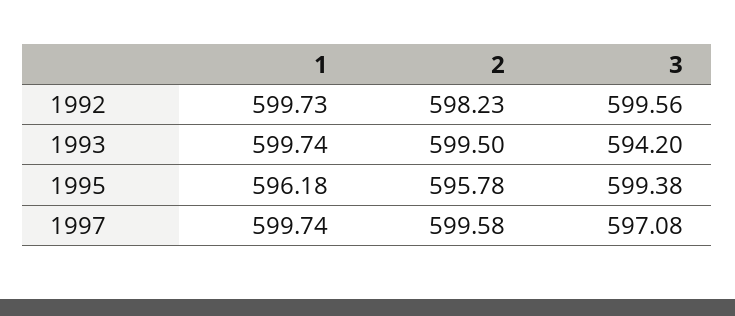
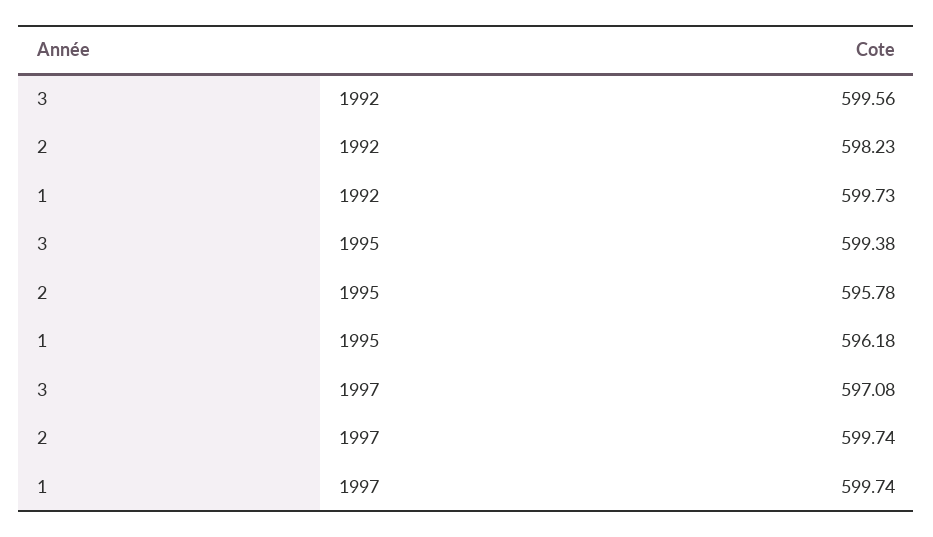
1, 1993: 599.74 -> none
2, 1993: 599.5 -> none
3, 1993: 594.2 -> none
2, 1997: 599.58 -> 599.74

